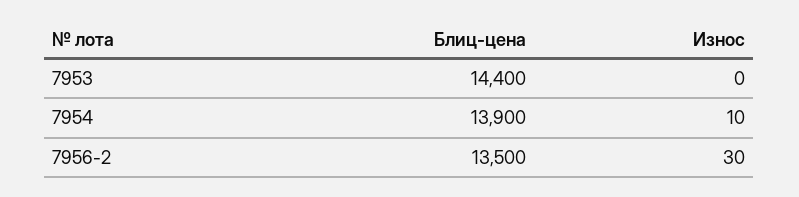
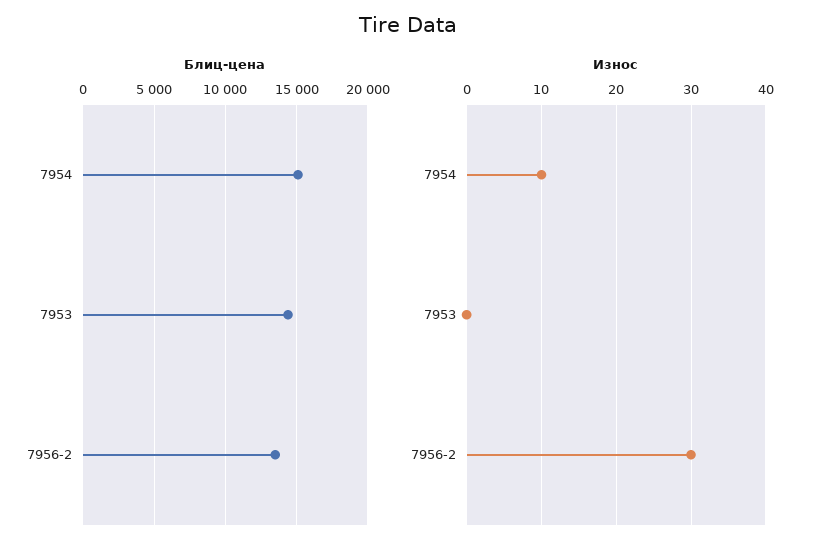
Блиц-цена, 7954: 13900 -> 15000

